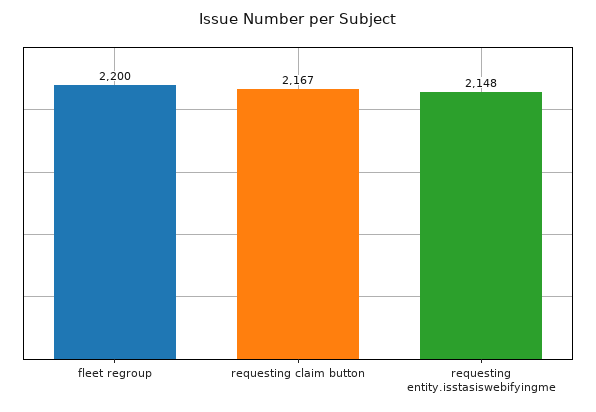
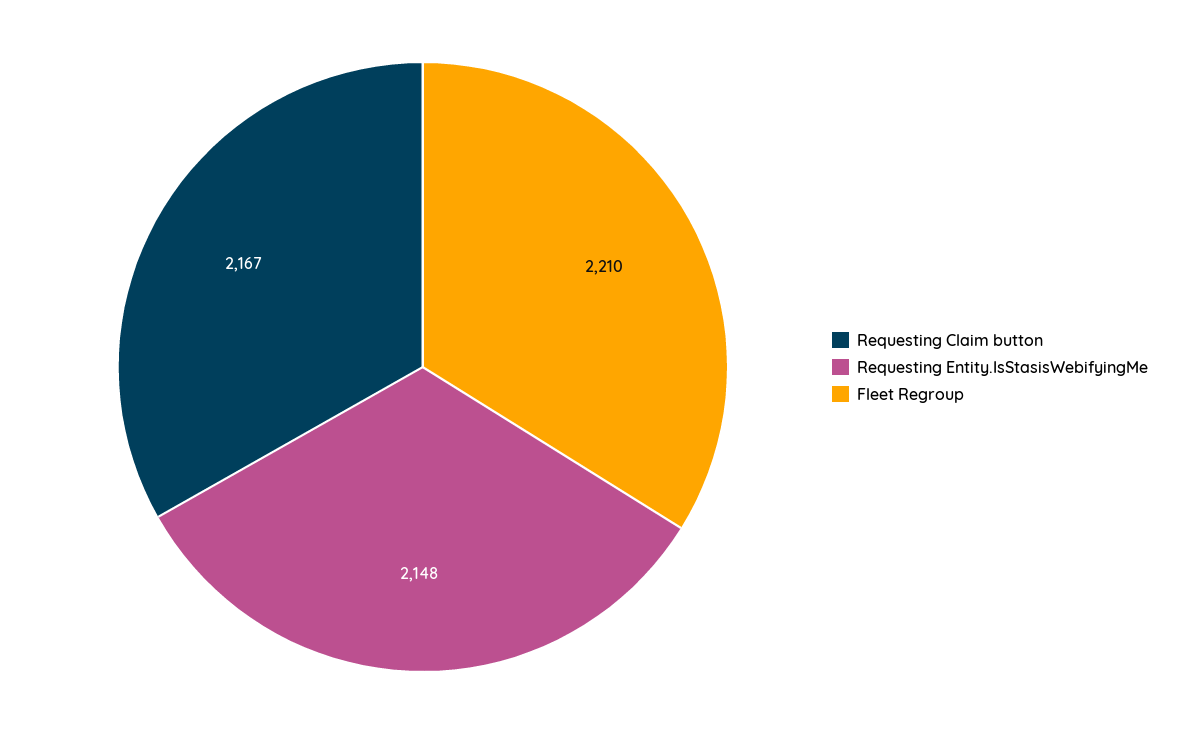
fleet regroup: 2200 -> 2210

